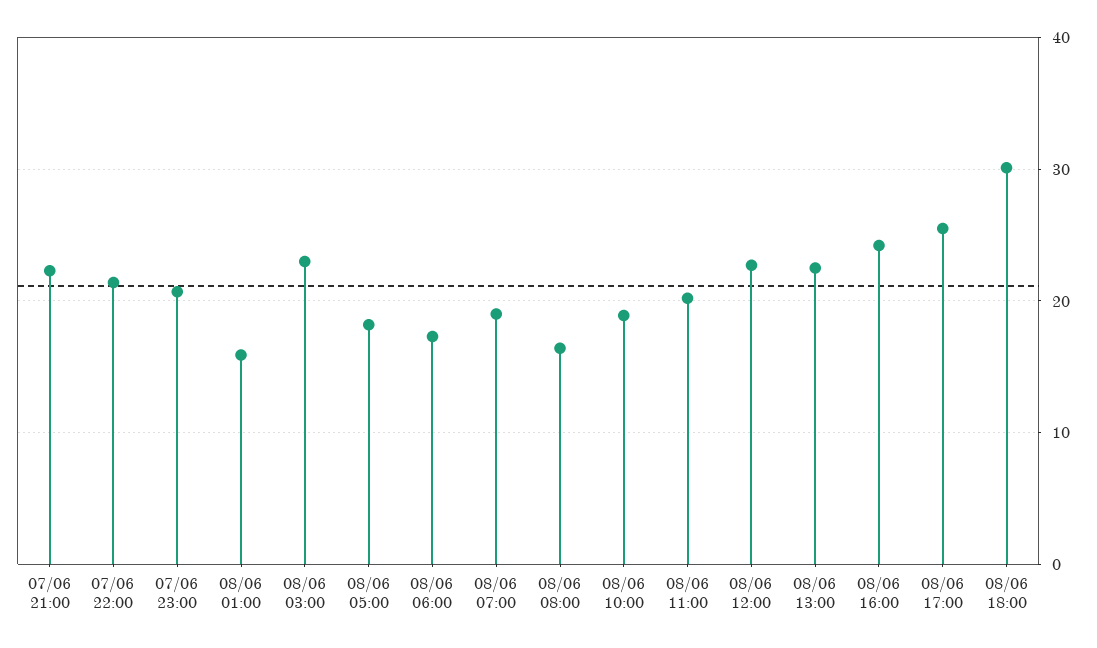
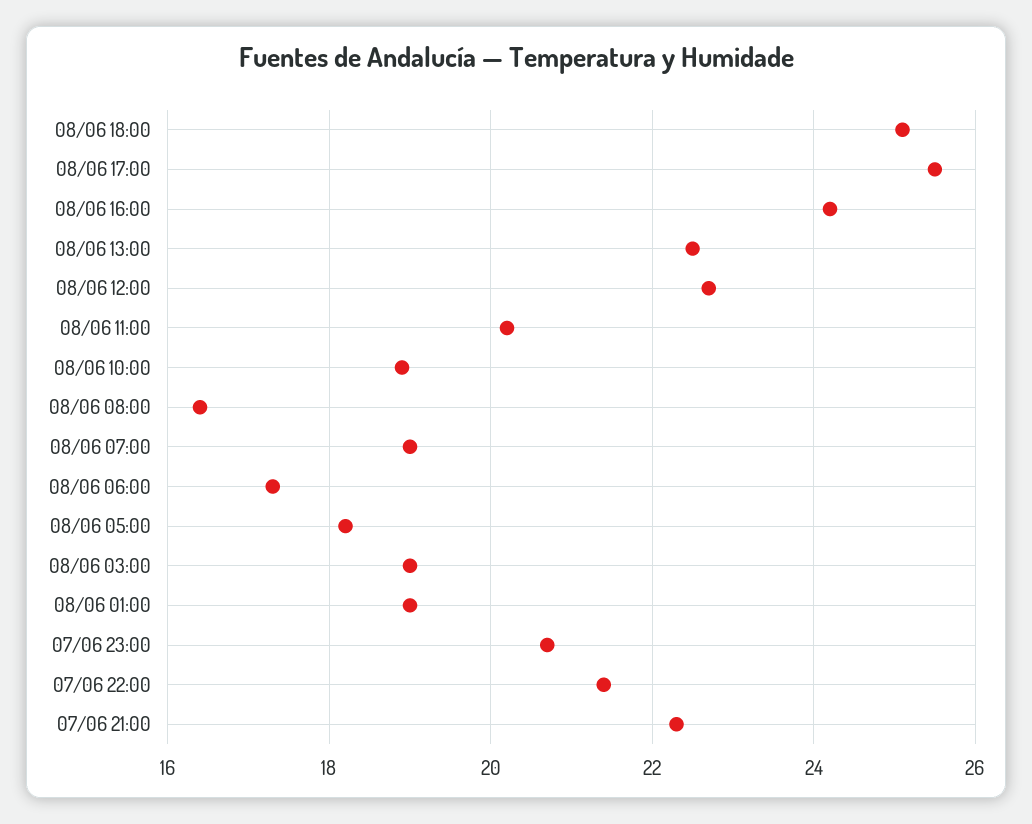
08/06 01:00: 16 -> 19
08/06 03:00: 23 -> 19
08/06 18:00: 30 -> 25

